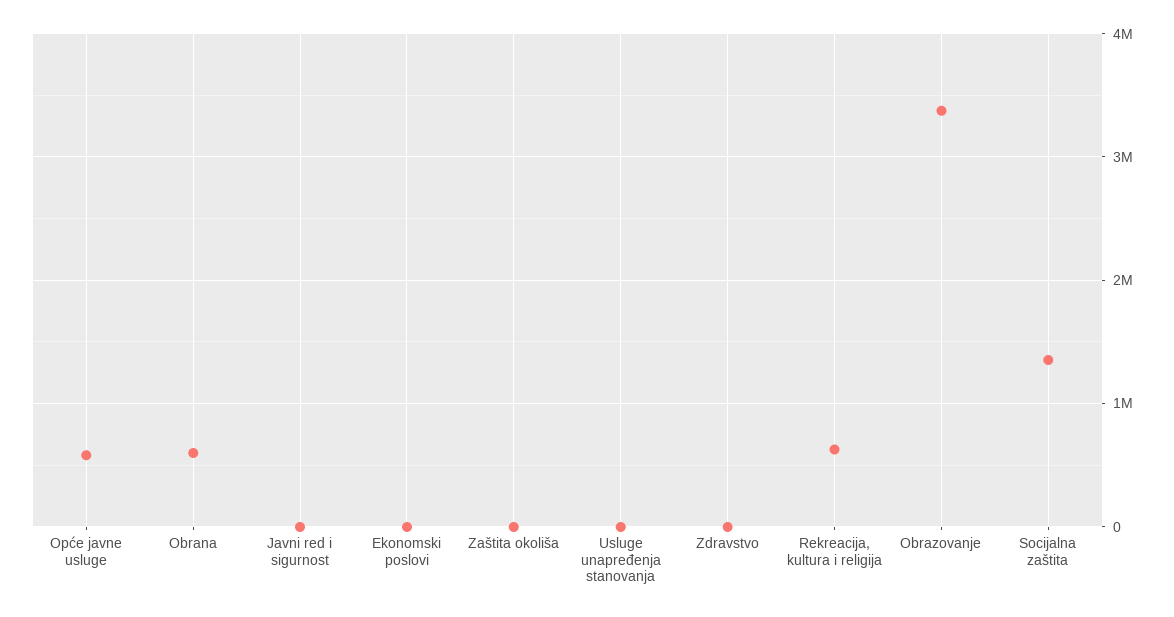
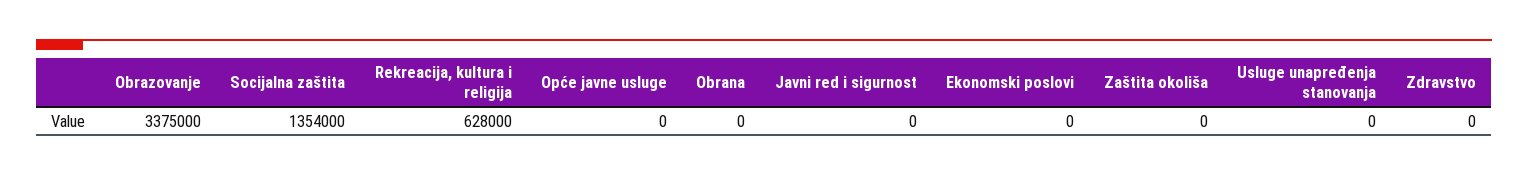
Opće javne usluge: 600000 -> 0
Obrana: 600000 -> 0

